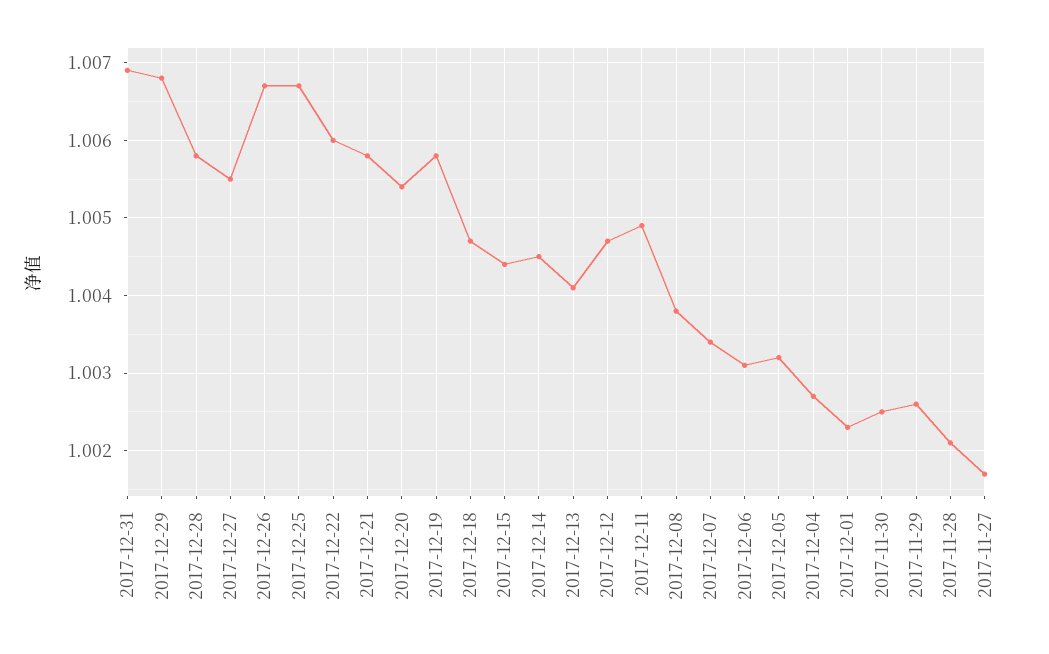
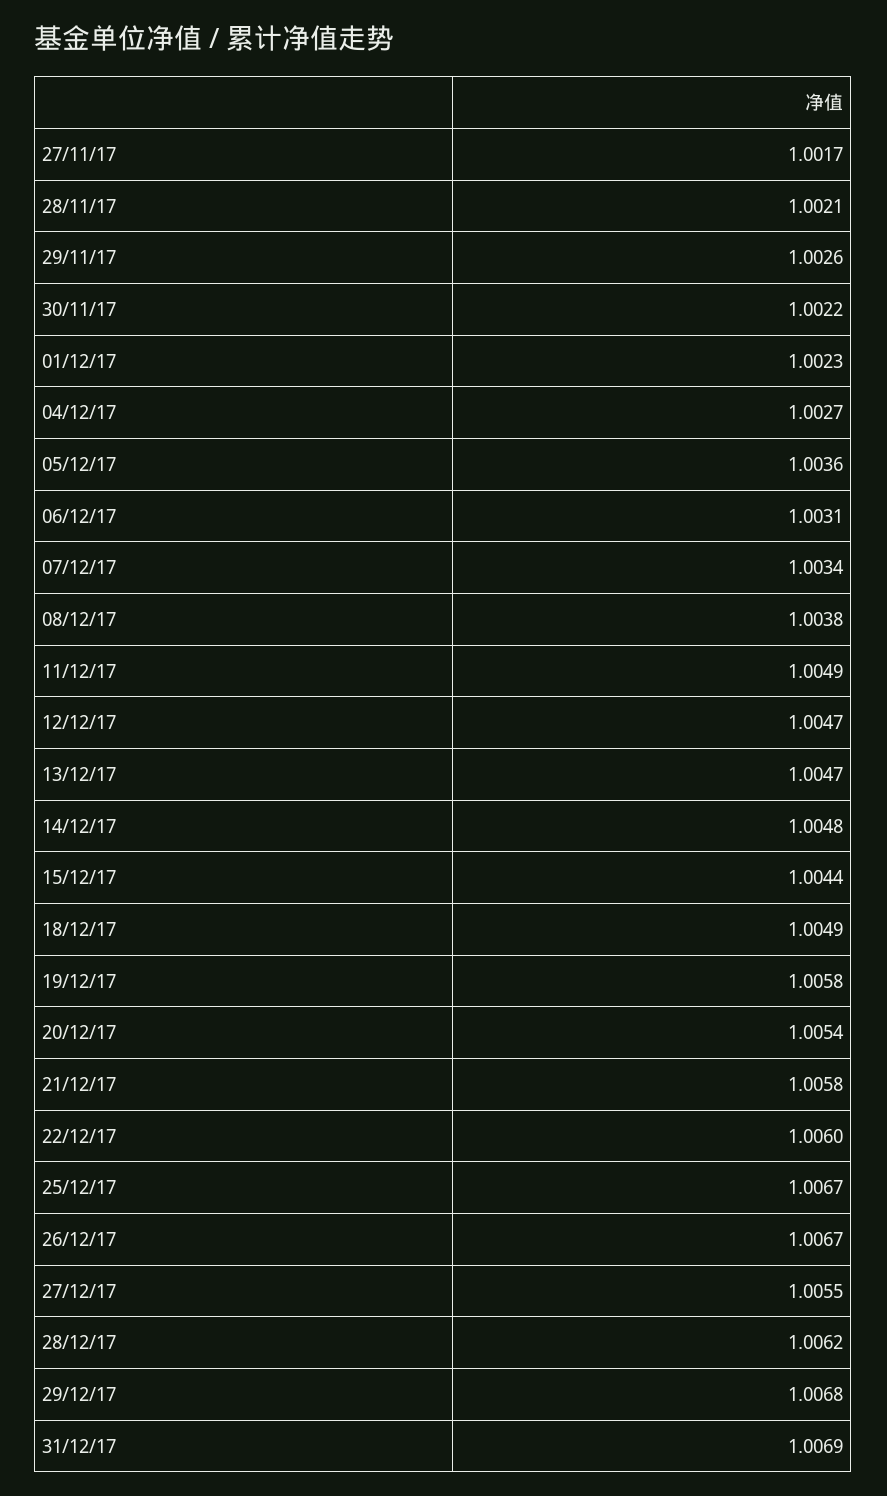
2017-12-28: 1.0058 -> 1.0062
2017-12-18: 1.0047 -> 1.0049
2017-12-14: 1.0045 -> 1.0048
2017-12-13: 1.0041 -> 1.0047
2017-12-05: 1.0032 -> 1.0036
2017-11-30: 1.0025 -> 1.0022

